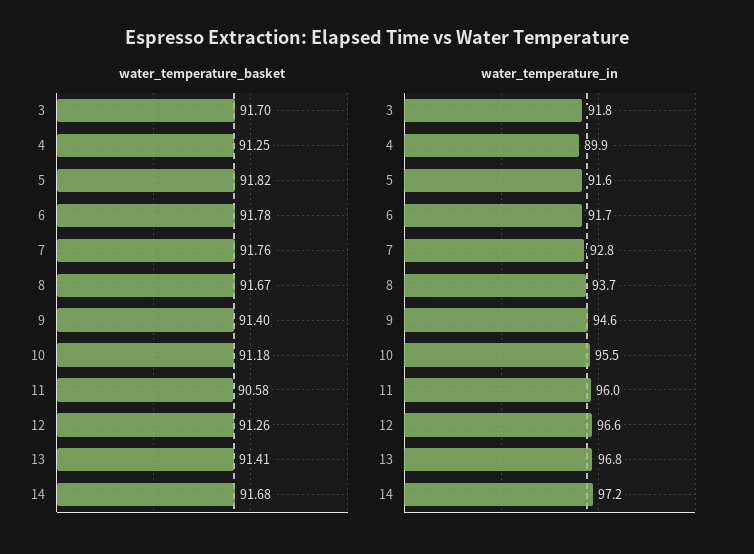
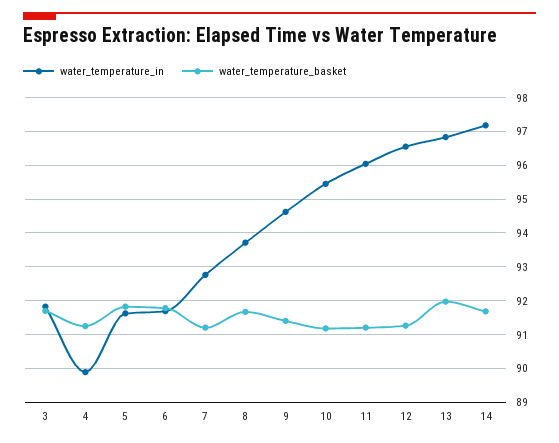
water_temperature_basket, 7: 91.76 -> 91.2
water_temperature_basket, 11: 90.58 -> 91.2
water_temperature_basket, 13: 91.41 -> 92

